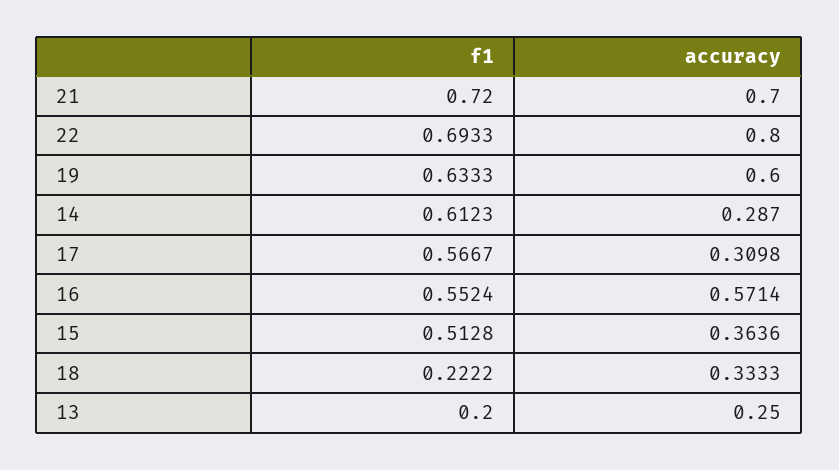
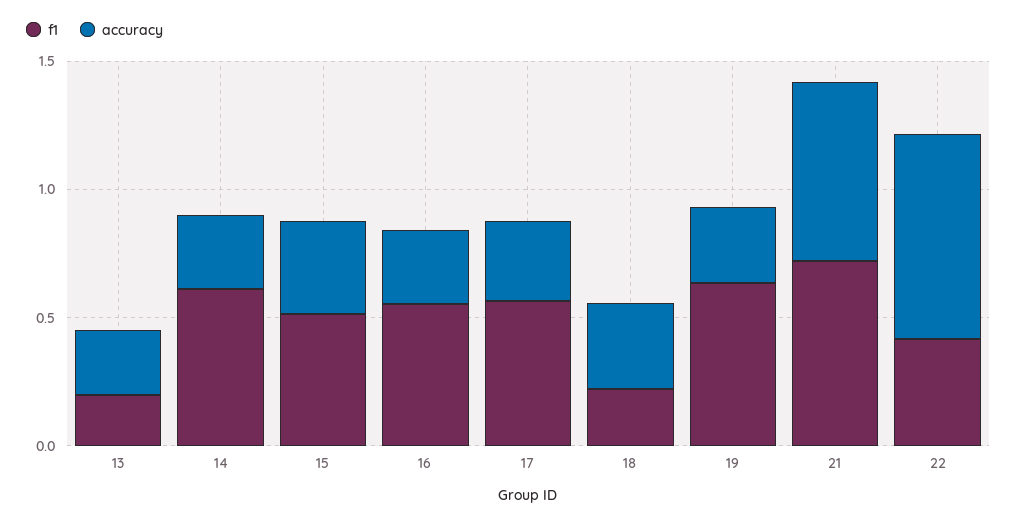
f1, 22: 0.6933 -> 0.4
accuracy, 19: 0.6 -> 0.3
accuracy, 16: 0.5714 -> 0.3

